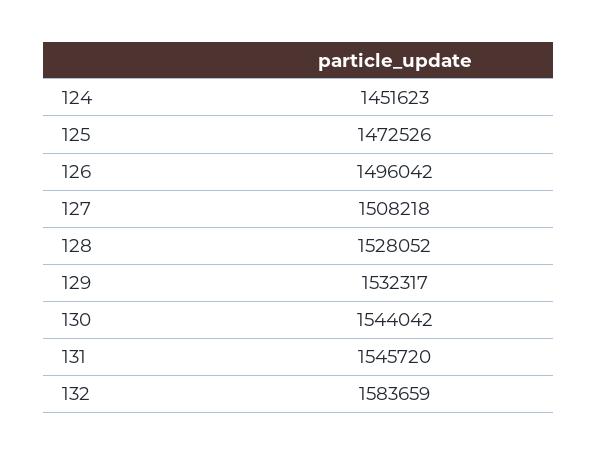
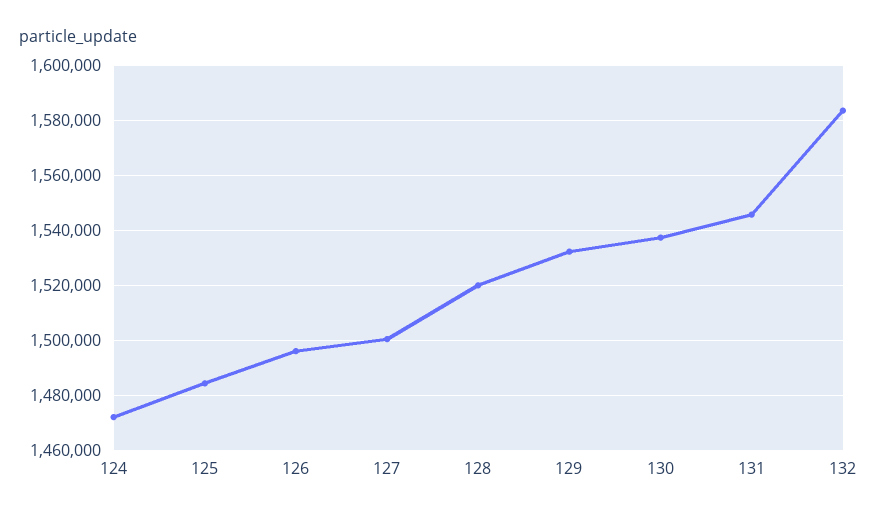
124: 1451623 -> 1472500
125: 1472526 -> 1485000
127: 1508218 -> 1500000
128: 1528052 -> 1520000
130: 1544042 -> 1537500

